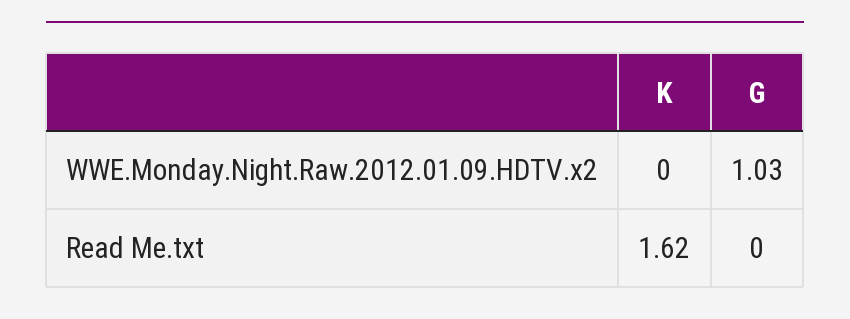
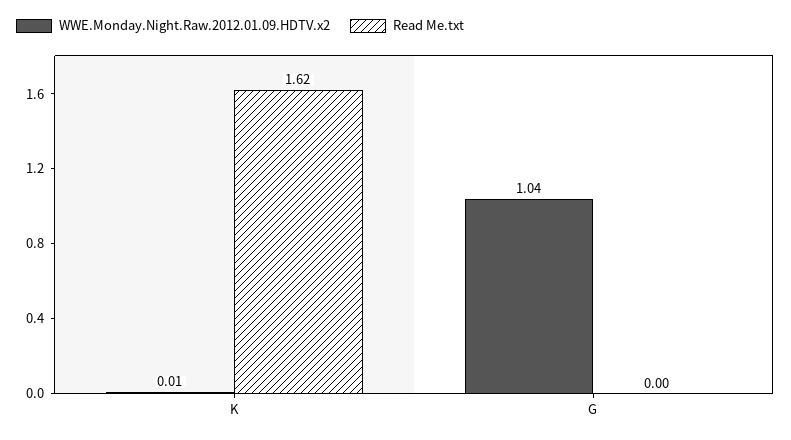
WWE.Monday.Night.Raw.2012.01.09.HDTV.x2, K: 0 -> 0.01
WWE.Monday.Night.Raw.2012.01.09.HDTV.x2, G: 1.03 -> 1.04

